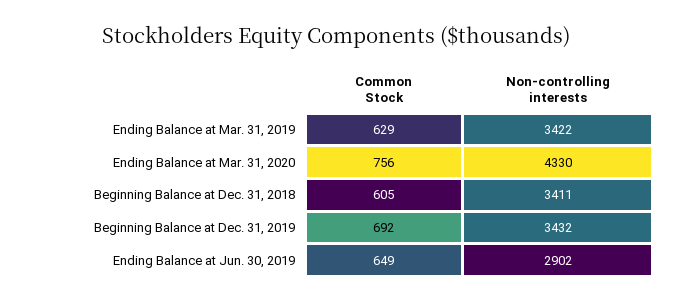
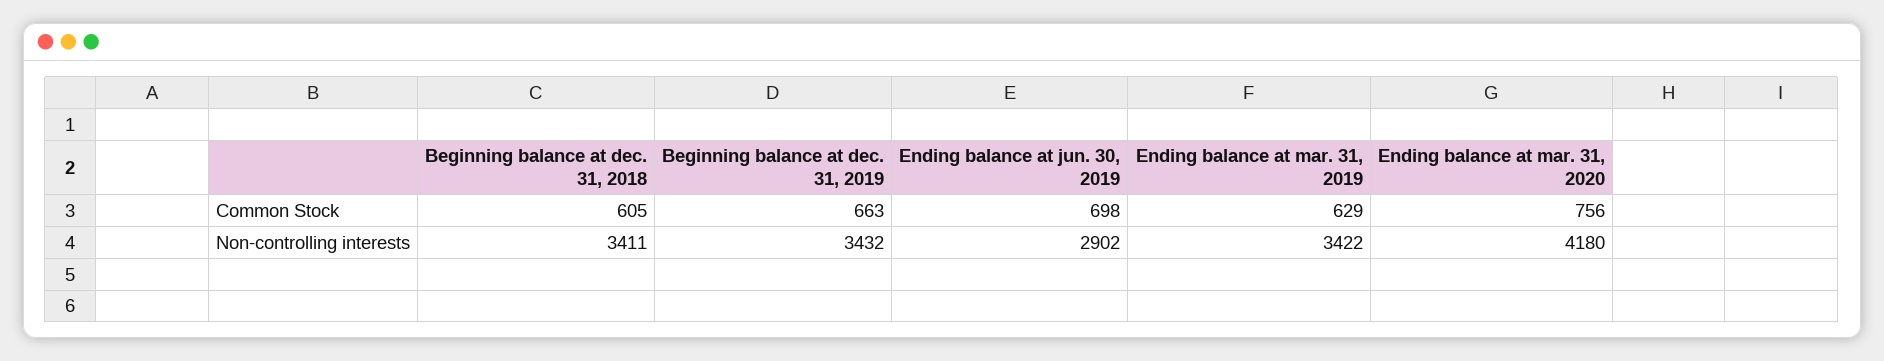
Non-controlling interests, Ending Balance at Mar. 31, 2020: 4330 -> 4180
Common Stock, Beginning Balance at Dec. 31, 2019: 692 -> 663
Common Stock, Ending Balance at Jun. 30, 2019: 649 -> 698

